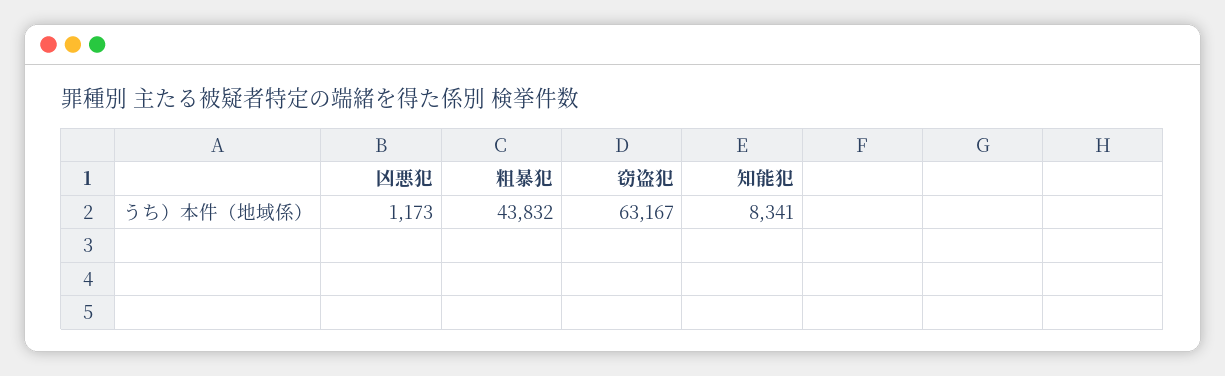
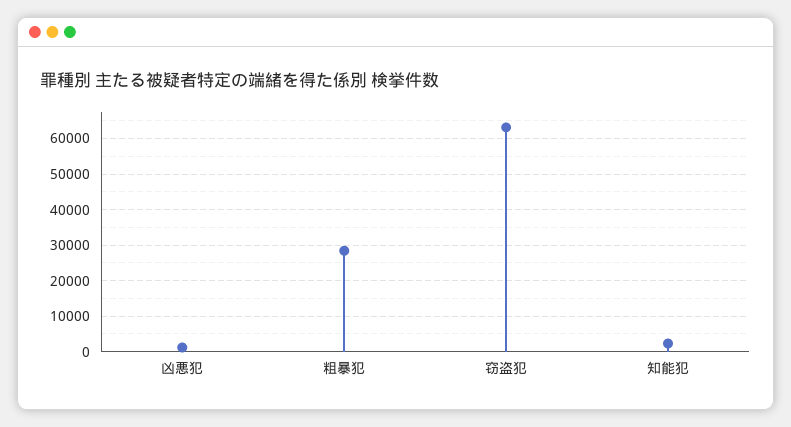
粗暴犯: 43832 -> 28000
知能犯: 8341 -> 2000

